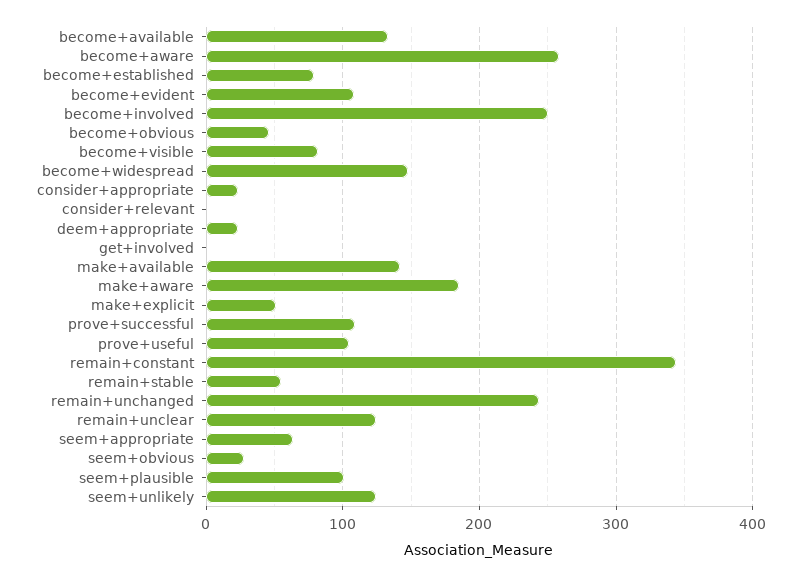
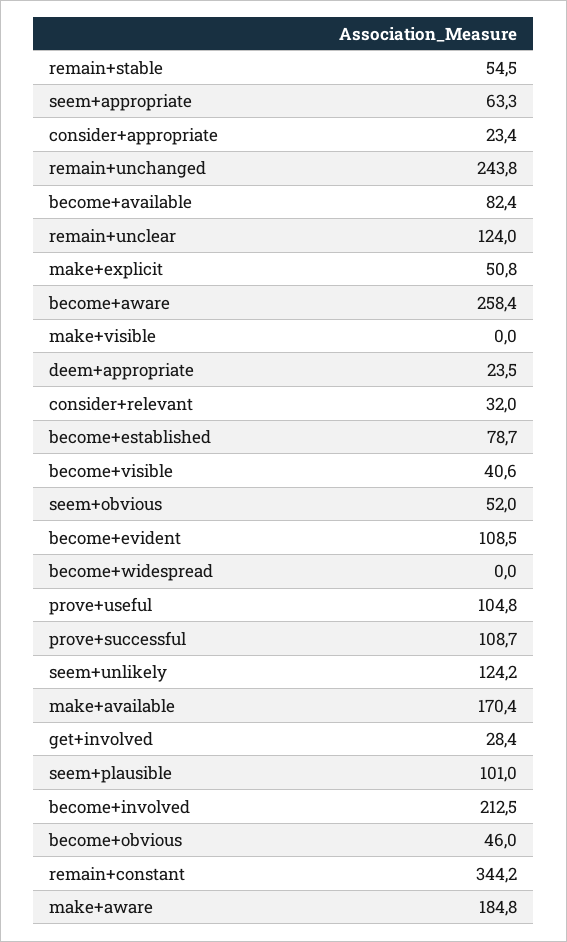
become+available: 130 -> 82.4
become+involved: 250 -> 212.5
become+visible: 80 -> 40.6
become+widespread: 150 -> 0
consider+relevant: 0 -> 32
get+involved: 0 -> 28.4
make+available: 140 -> 170.4
seem+obvious: 30 -> 52
make+visible: none -> 0

